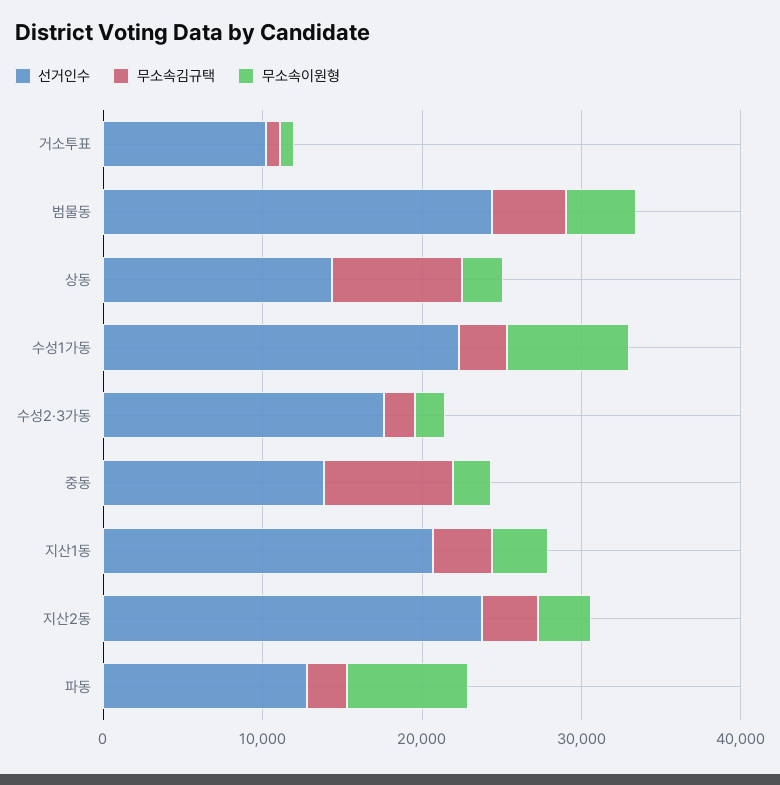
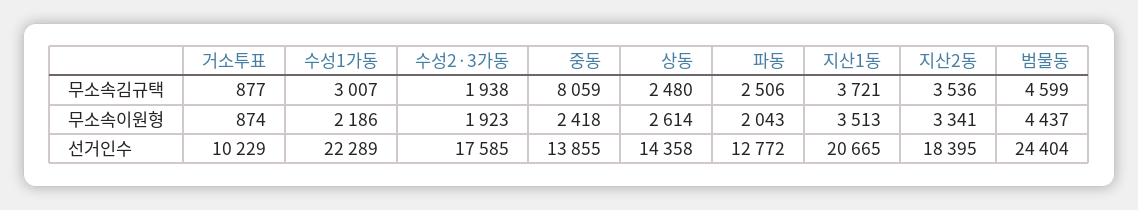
무소속김규택, 상동: 8000 -> 2480
무소속이원형, 수성1가동: 8000 -> 2186
선거인수, 지산2동: 24000 -> 18395
무소속이원형, 파동: 8000 -> 2043

